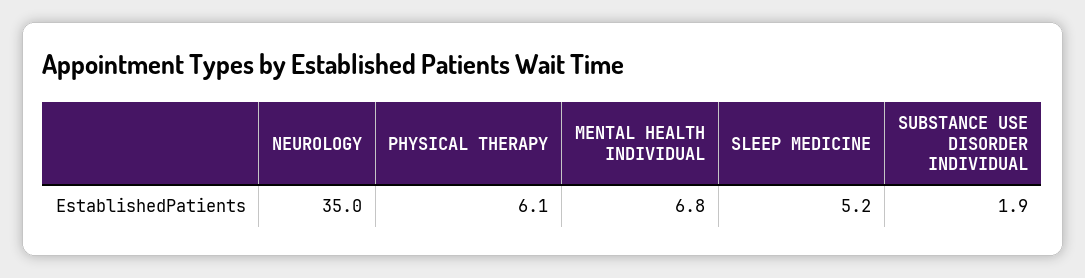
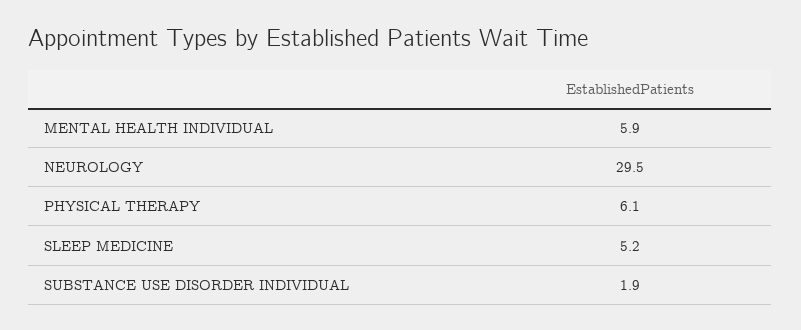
NEUROLOGY: 35 -> 29.5
MENTAL HEALTH INDIVIDUAL: 6.8 -> 5.9

